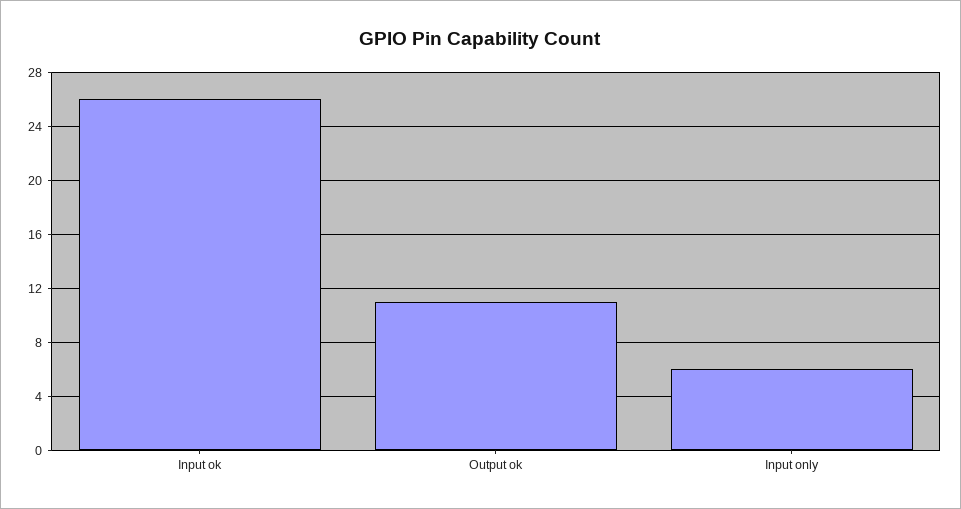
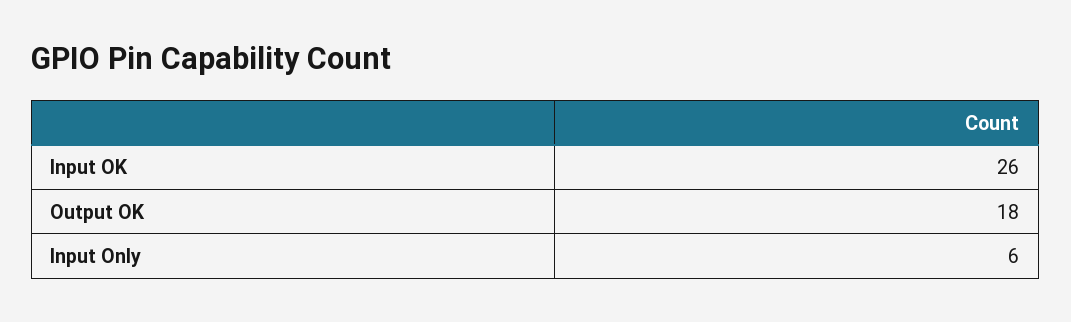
Output ok: 11 -> 18

